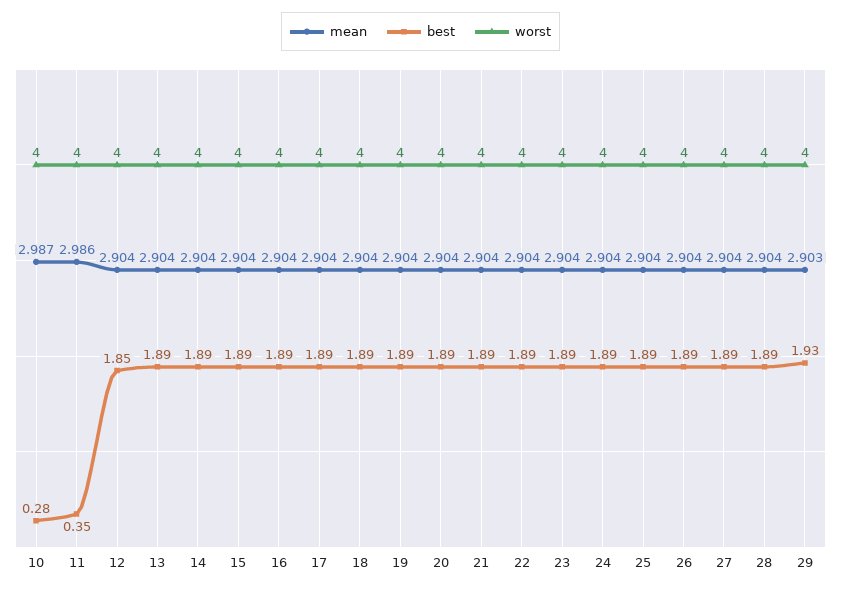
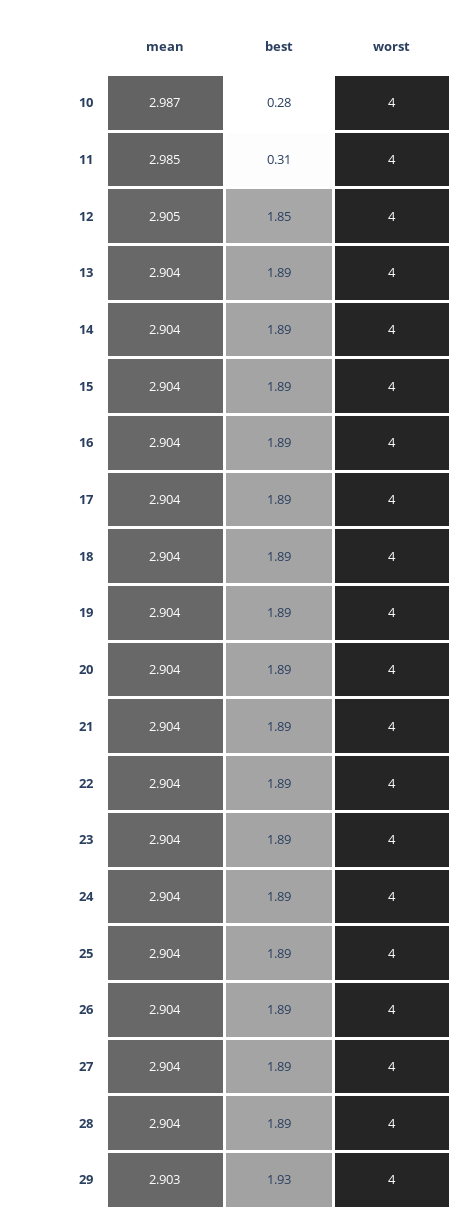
mean, 11: 2.986 -> 2.985
best, 11: 0.35 -> 0.31
mean, 12: 2.904 -> 2.905

